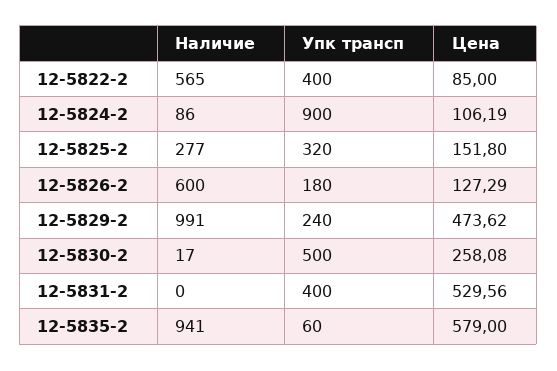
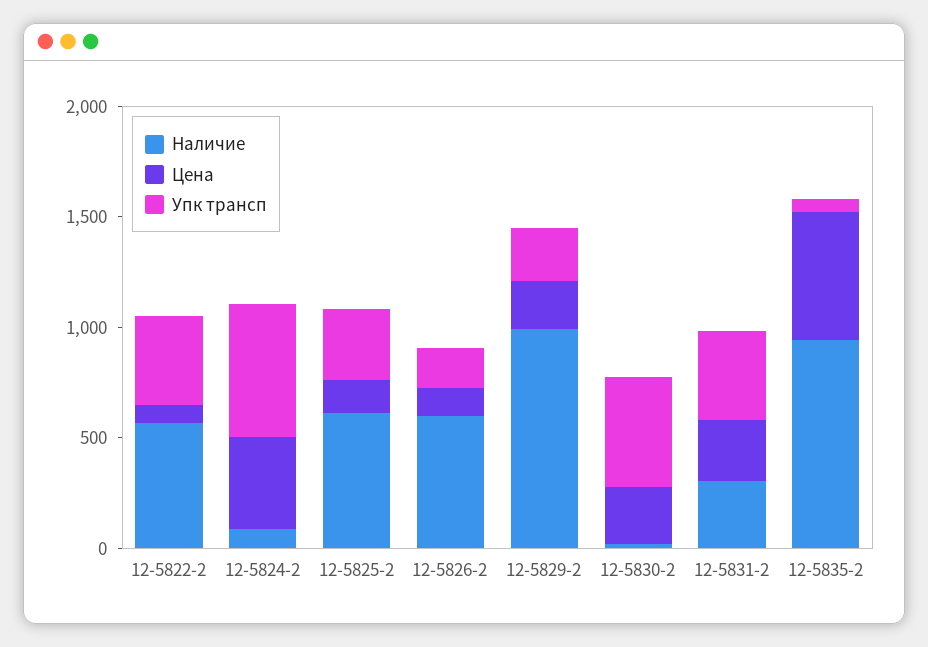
Упк трансп, 12-5824-2: 900 -> 600
Цена, 12-5824-2: 106.19 -> 400
Наличие, 12-5825-2: 277 -> 600
Цена, 12-5829-2: 473.62 -> 200
Наличие, 12-5831-2: 0 -> 300
Цена, 12-5831-2: 529.56 -> 300

